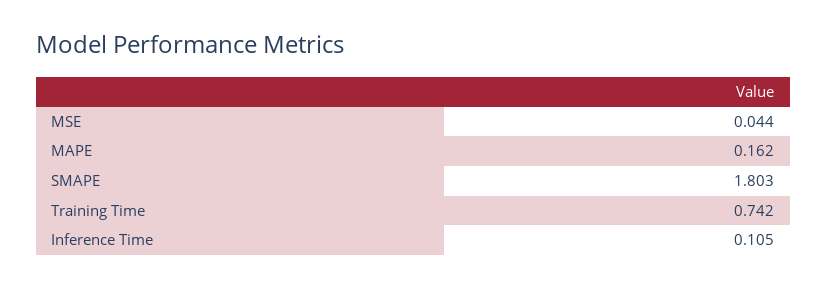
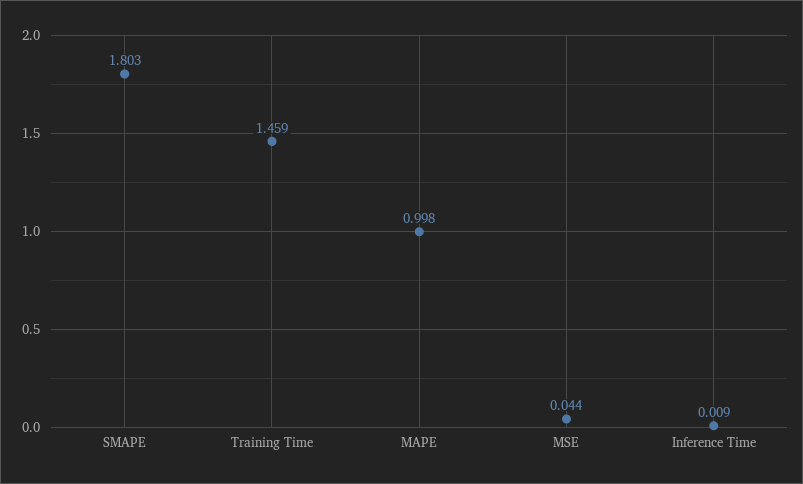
MAPE: 0.162 -> 0.998
Training Time: 0.742 -> 1.459
Inference Time: 0.105 -> 0.009

